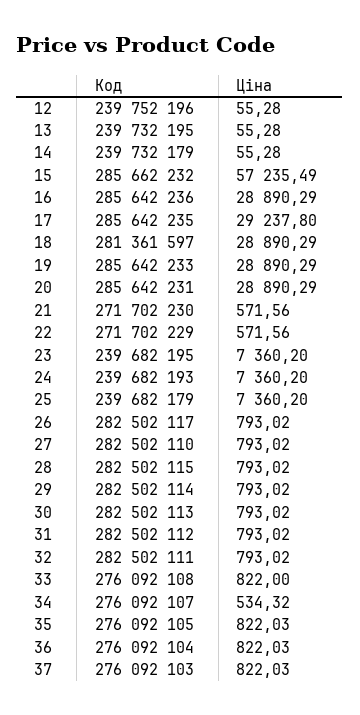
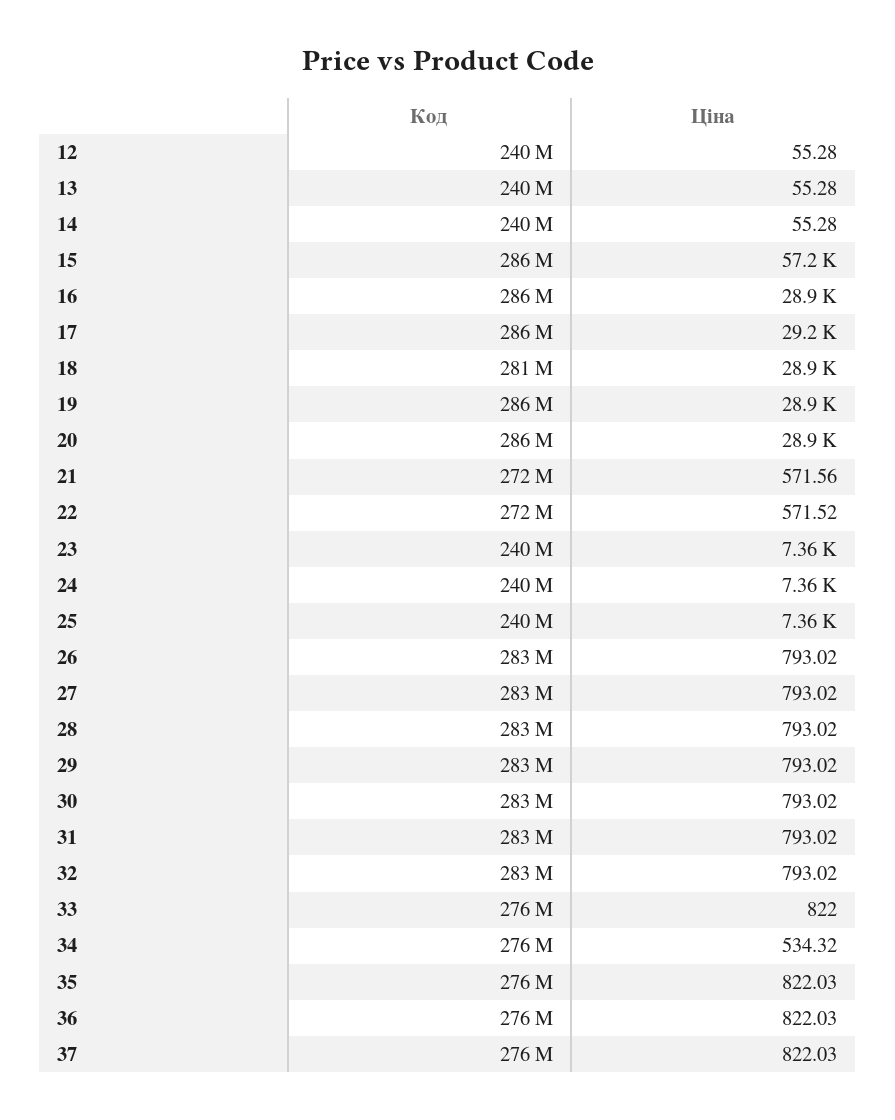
Ціна, 22: 571.56 -> 571.52

